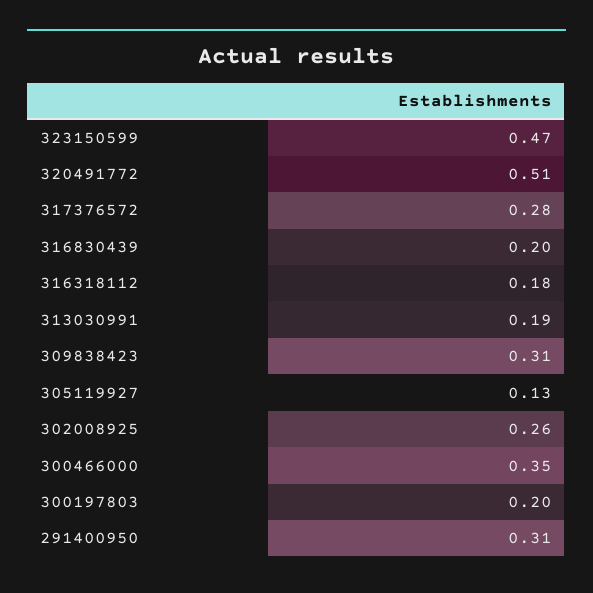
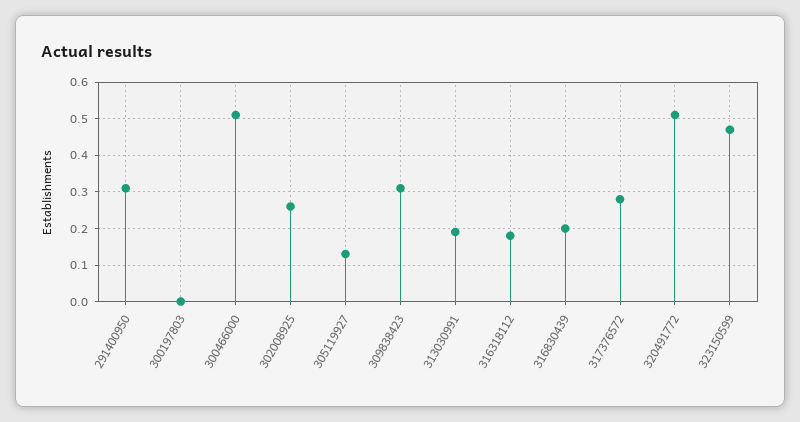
300466000: 0.35 -> 0.5
300197803: 0.2 -> 0

